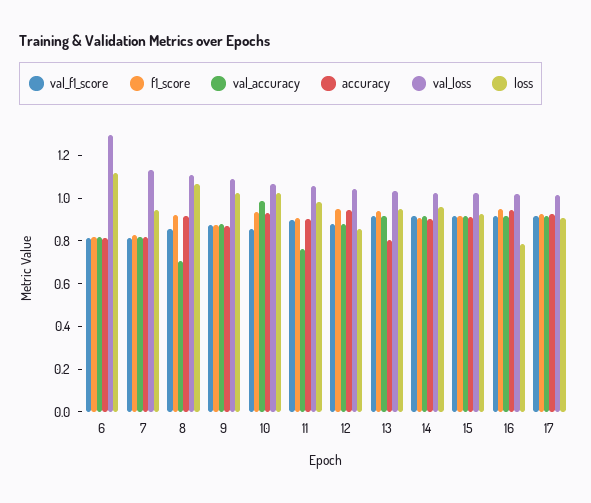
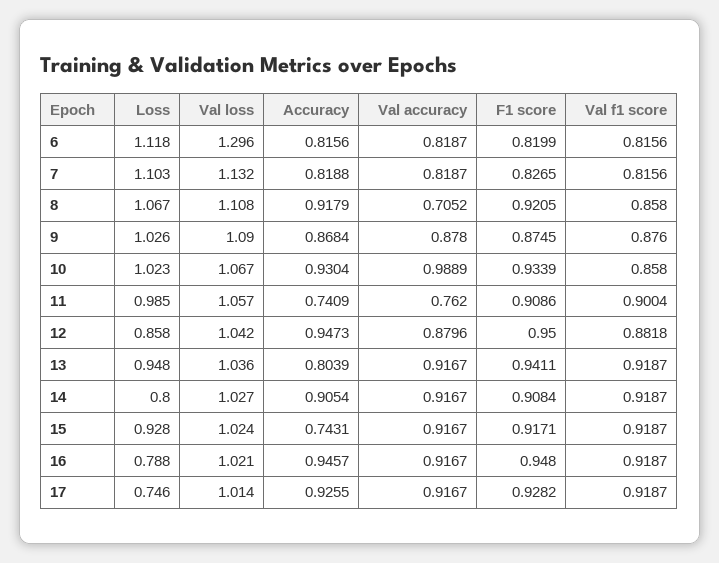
loss, 7: 0.95 -> 1.103
accuracy, 11: 0.9 -> 0.7409
loss, 14: 0.95 -> 0.8
accuracy, 15: 0.9 -> 0.7431
loss, 17: 0.9 -> 0.746

